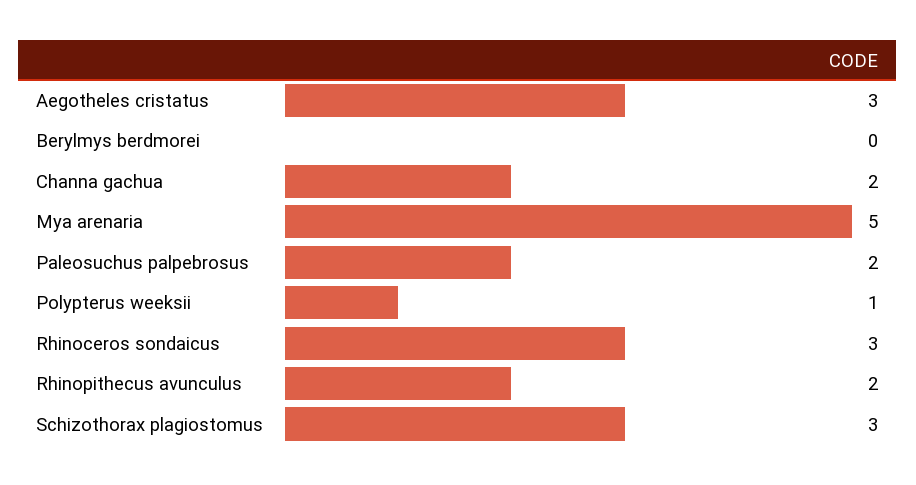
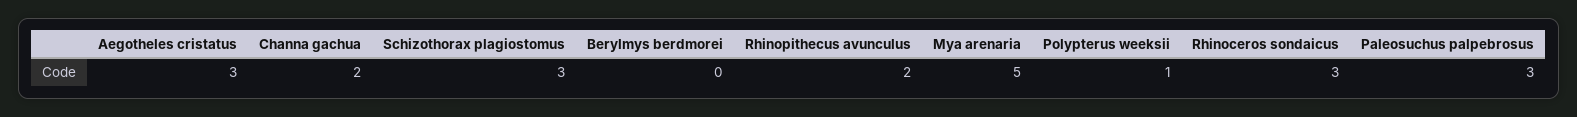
Paleosuchus palpebrosus: 2 -> 3

